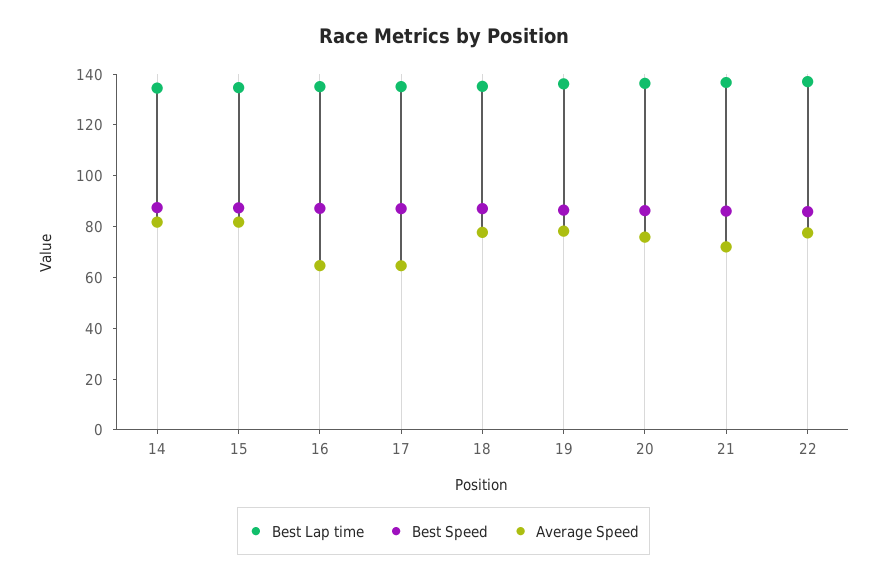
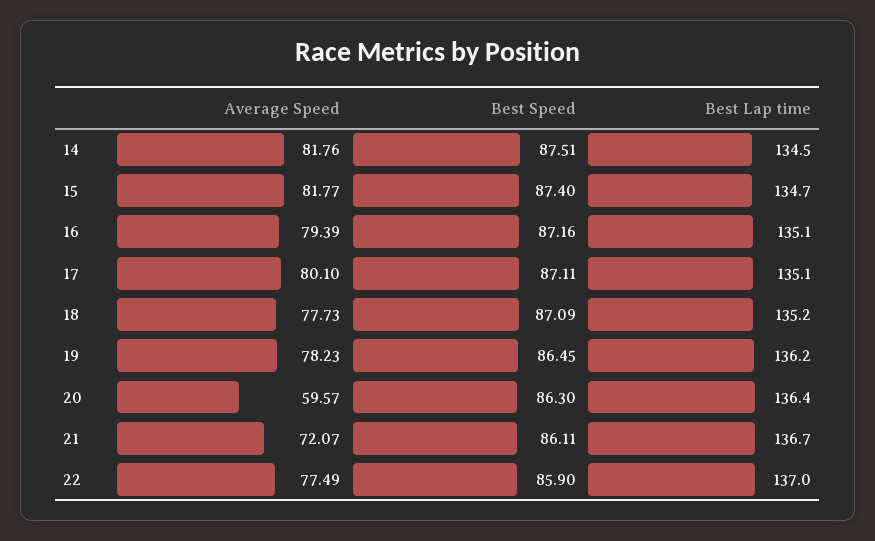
Average Speed, 16: 65 -> 79.39
Average Speed, 17: 65 -> 80.1
Average Speed, 20: 75 -> 59.57

